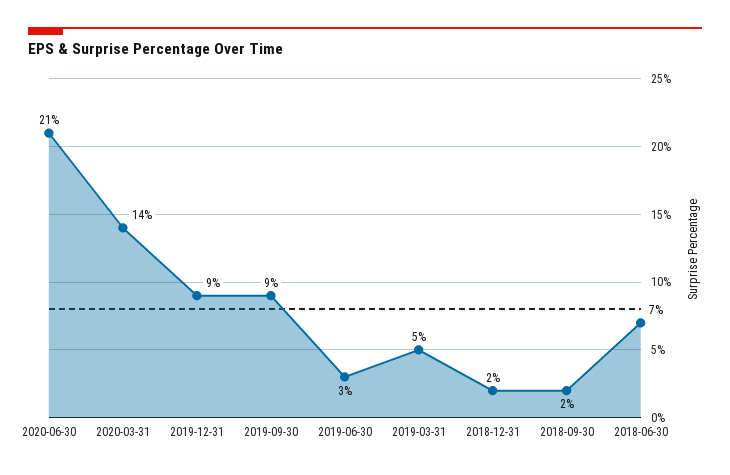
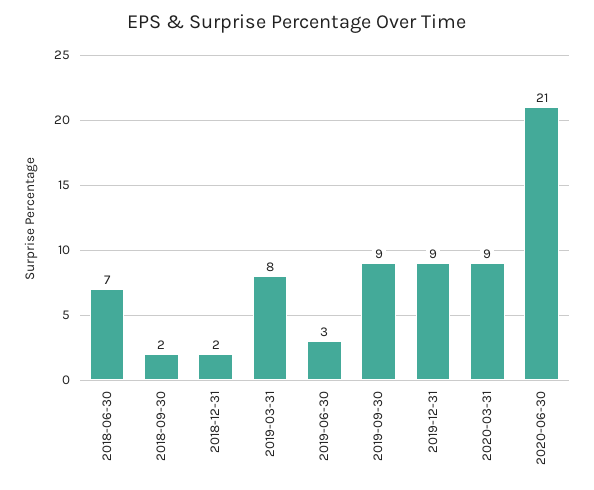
2020-03-31: 14 -> 9
2019-03-31: 5 -> 8

